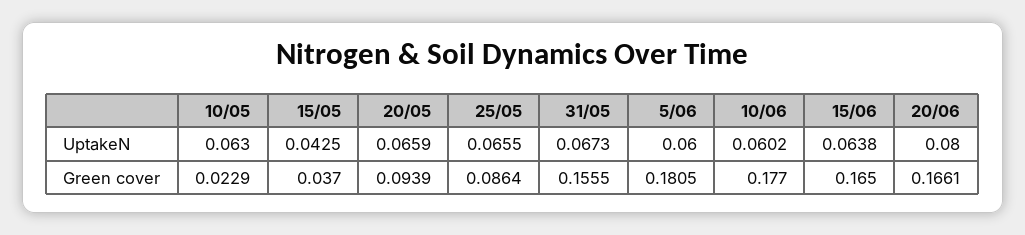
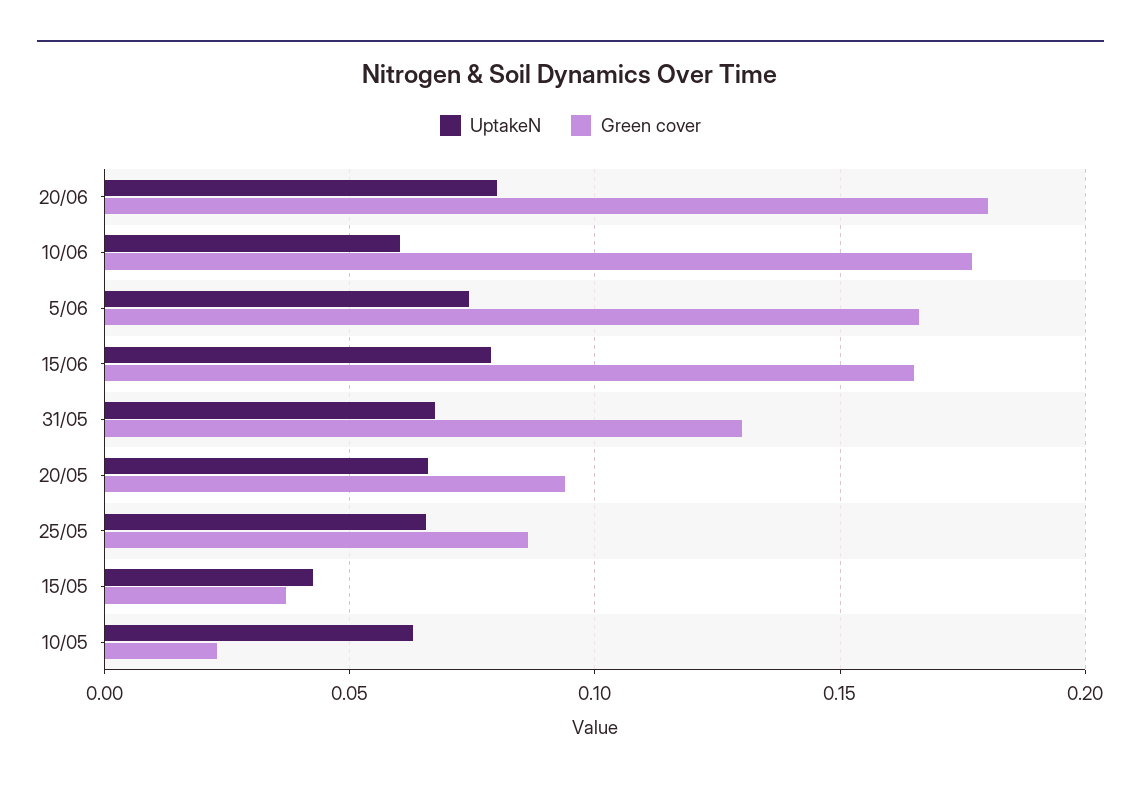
UptakeN, 5/06: 0.06 -> 0.075
UptakeN, 15/06: 0.0638 -> 0.08
Green cover, 31/05: 0.1555 -> 0.13
Green cover, 5/06: 0.1805 -> 0.165
Green cover, 20/06: 0.1661 -> 0.18

